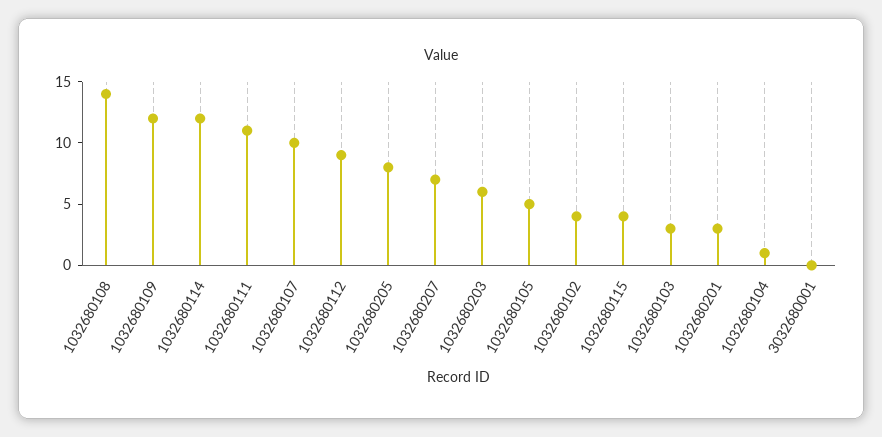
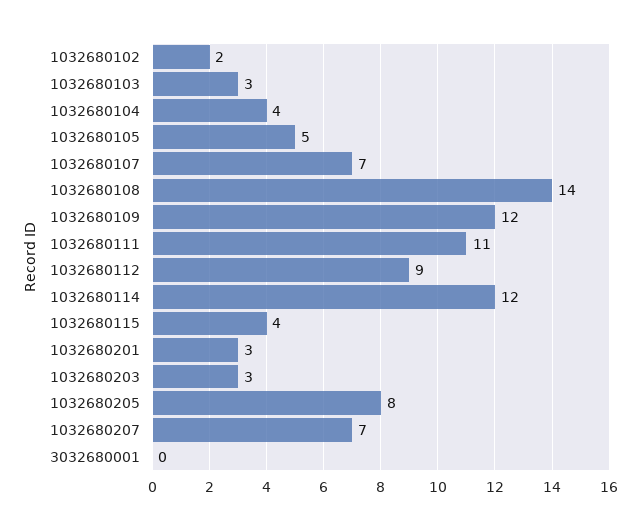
1032680107: 10 -> 7
1032680203: 6 -> 3
1032680102: 4 -> 2
1032680104: 1 -> 4

